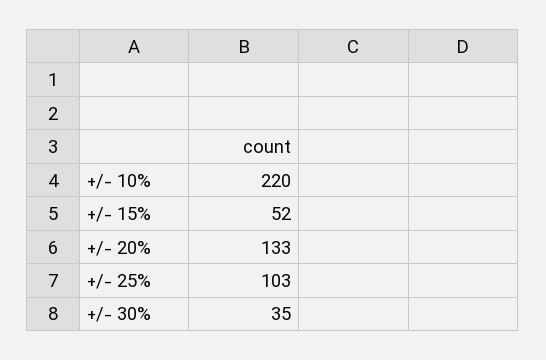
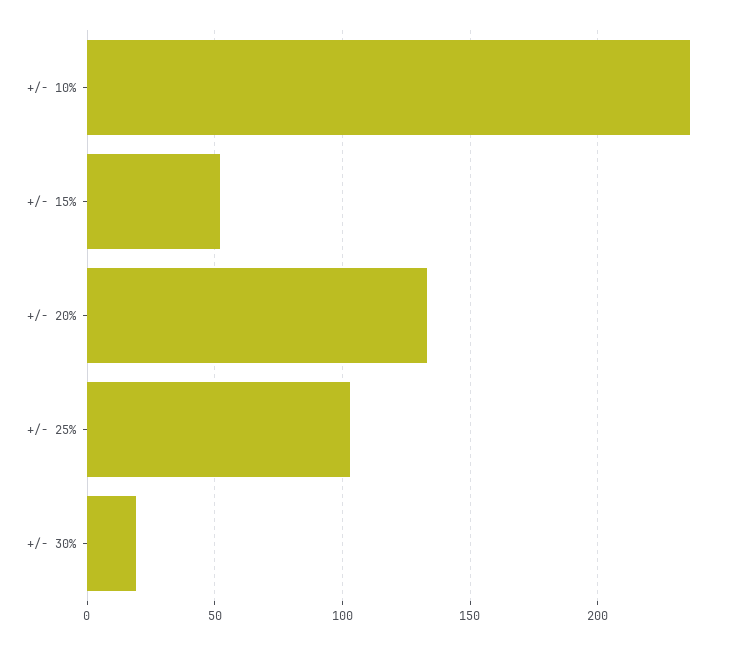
+/- 10%: 220 -> 235
+/- 30%: 35 -> 20

